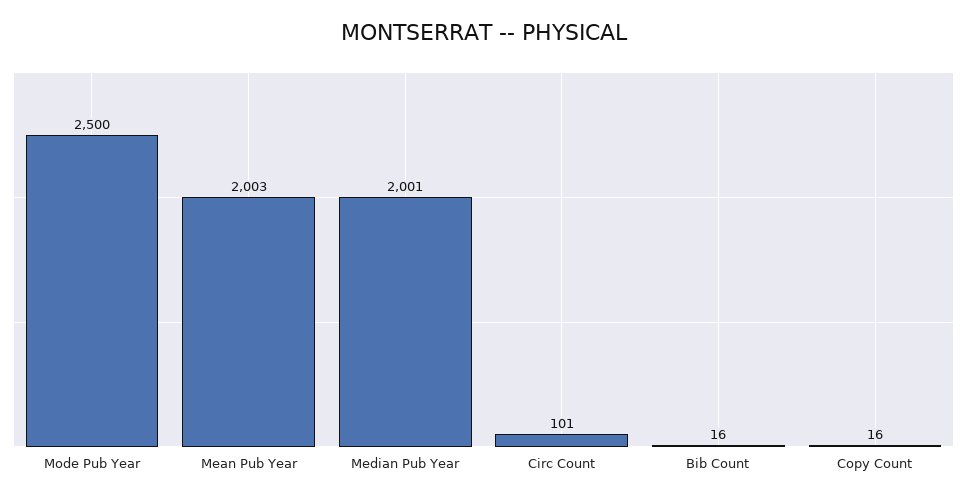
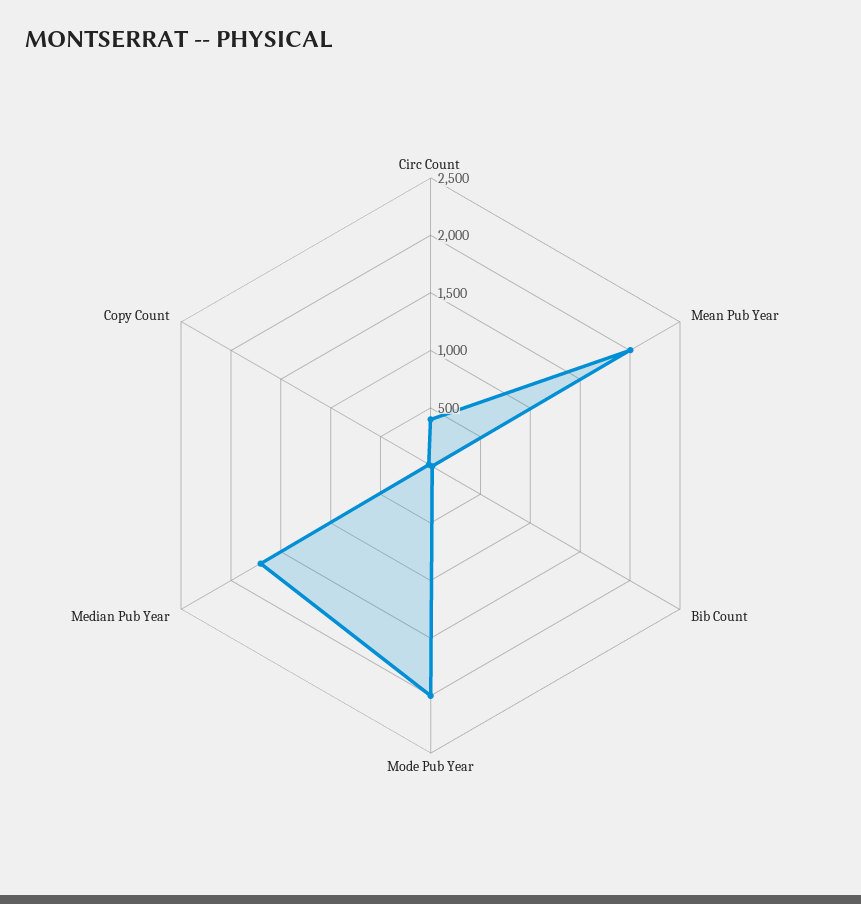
Mode Pub Year: 2500 -> 2000
Median Pub Year: 2001 -> 1700
Circ Count: 101 -> 400

